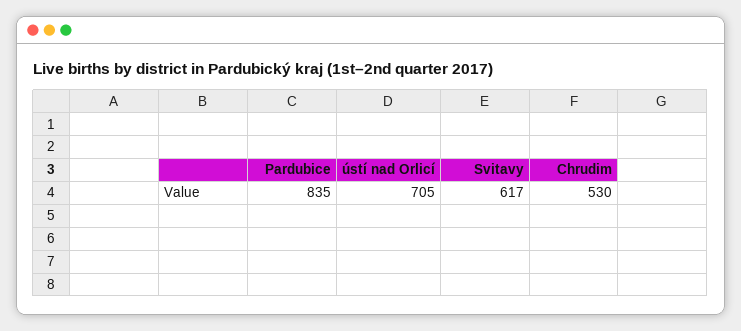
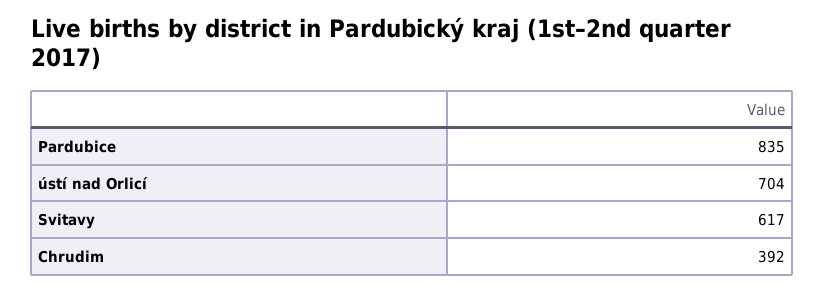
ústí nad Orlicí: 705 -> 704
Chrudim: 530 -> 392

